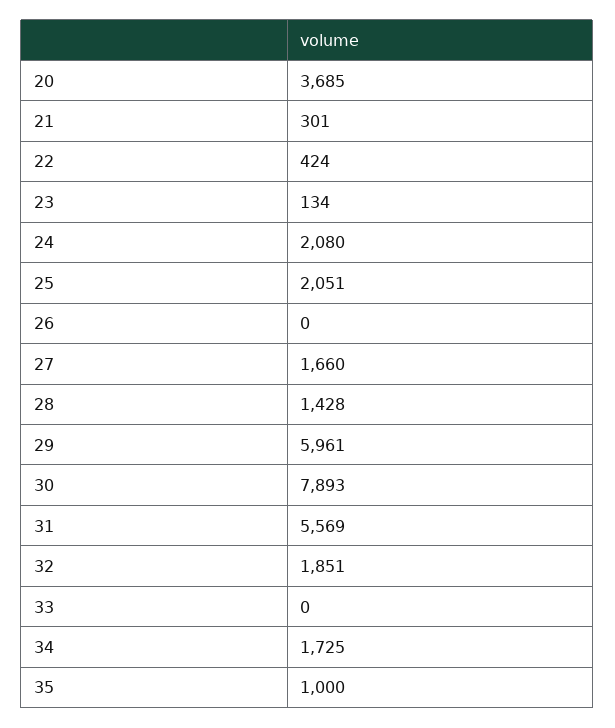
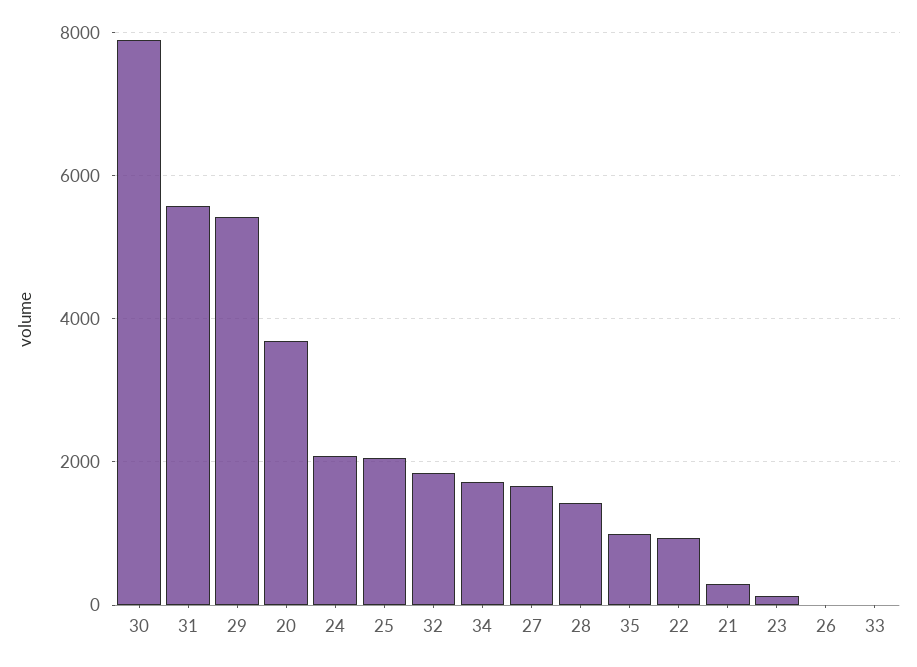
22: 424 -> 1000
29: 5961 -> 5400

